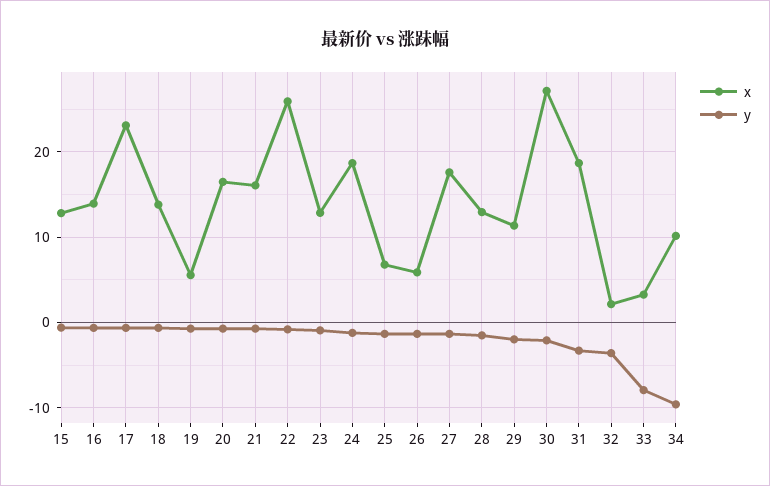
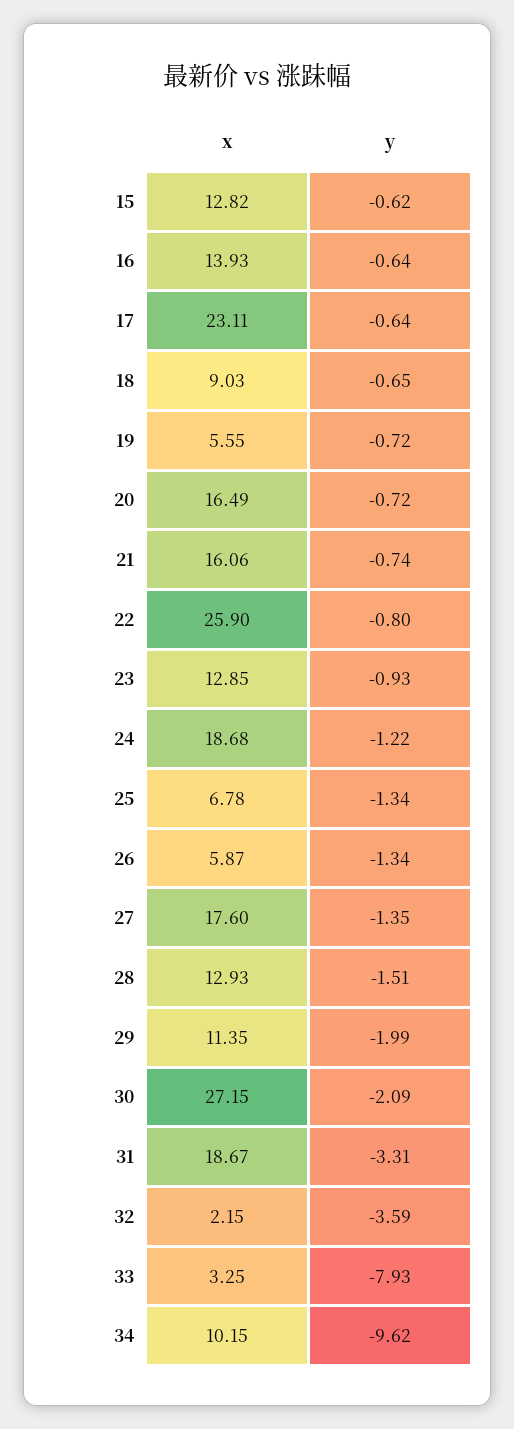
x, 18: 14 -> 9.03

